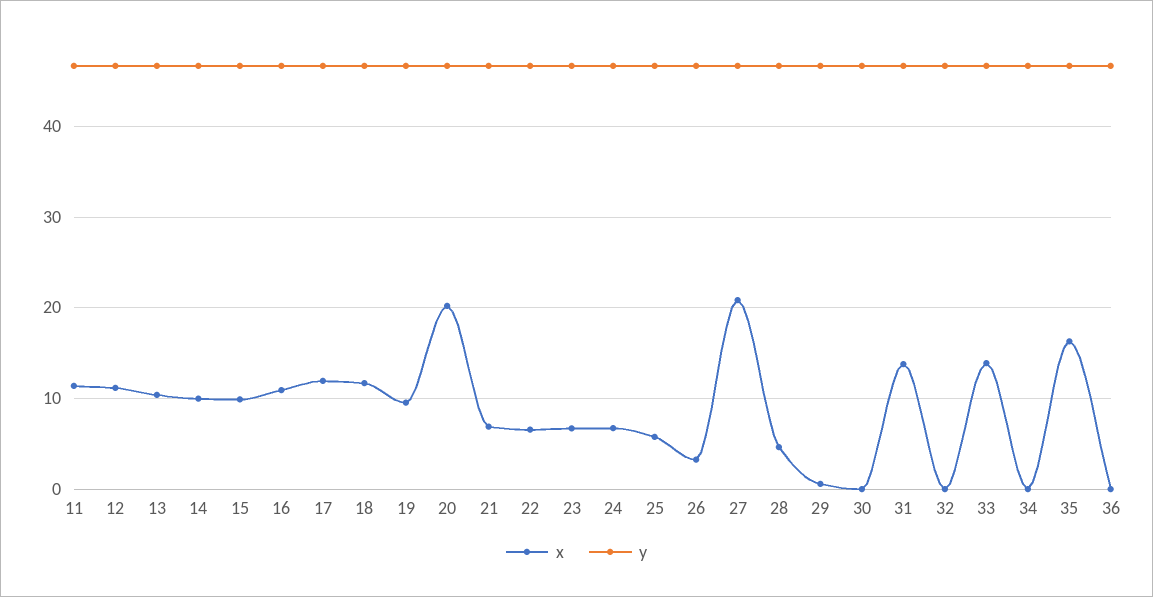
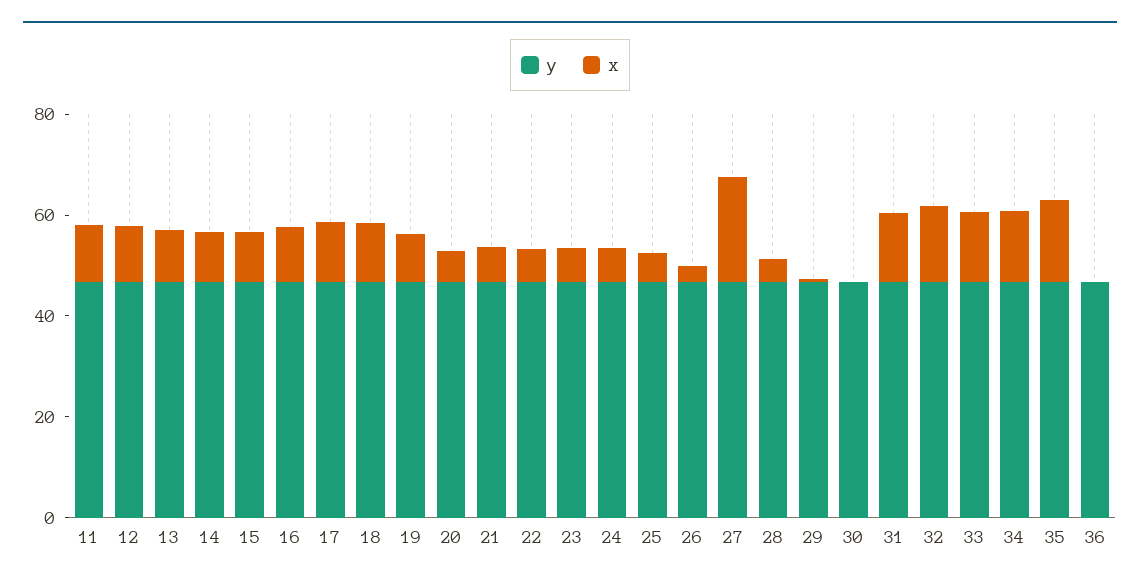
x, 20: 20 -> 5
x, 32: 0 -> 15
x, 34: 0 -> 15

